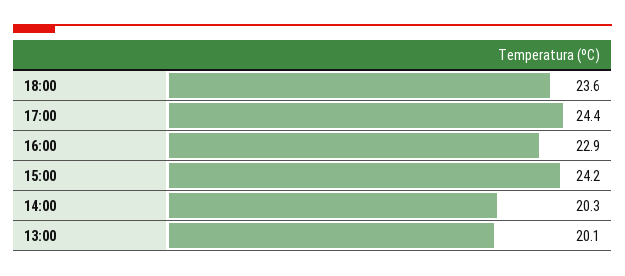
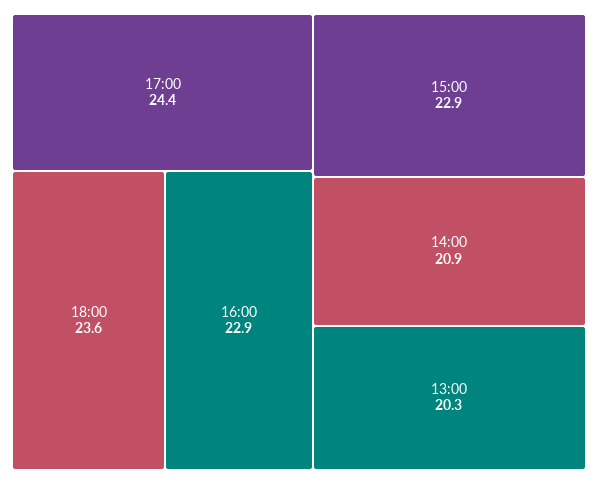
15:00: 24.2 -> 22.9
14:00: 20.3 -> 20.9
13:00: 20.1 -> 20.3

